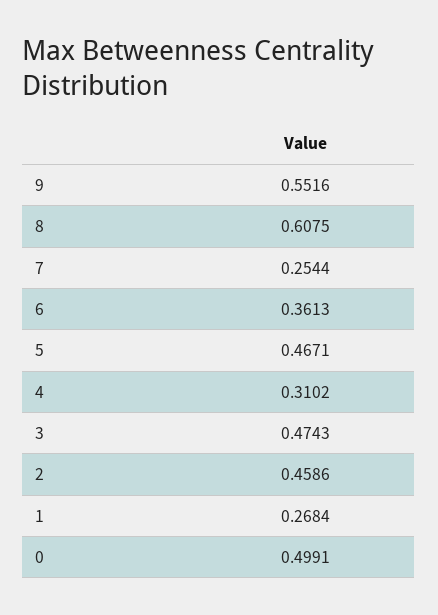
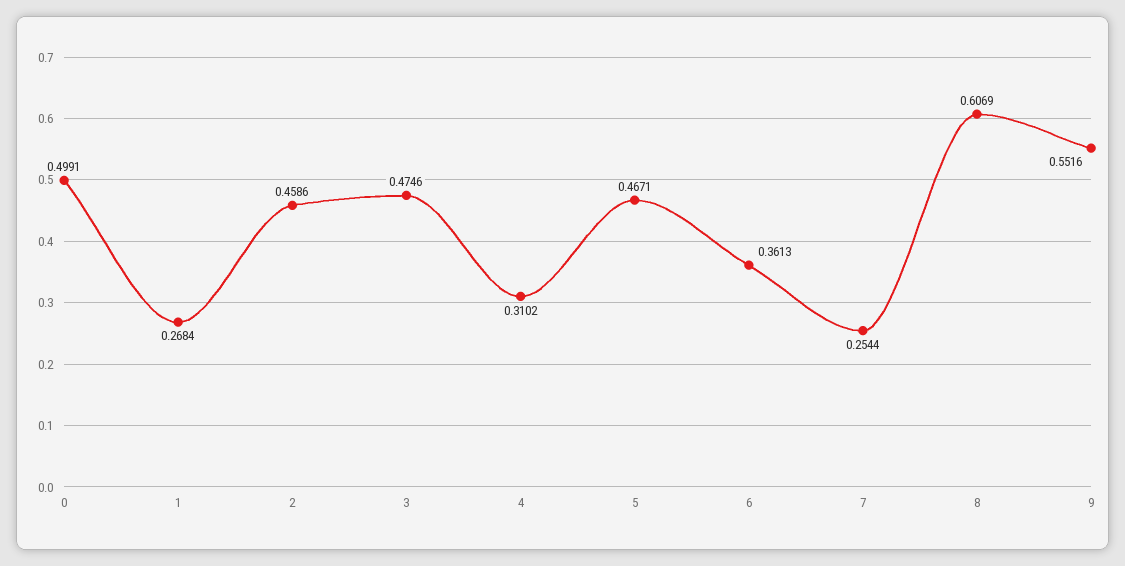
8: 0.6075 -> 0.6069
3: 0.4743 -> 0.4746

